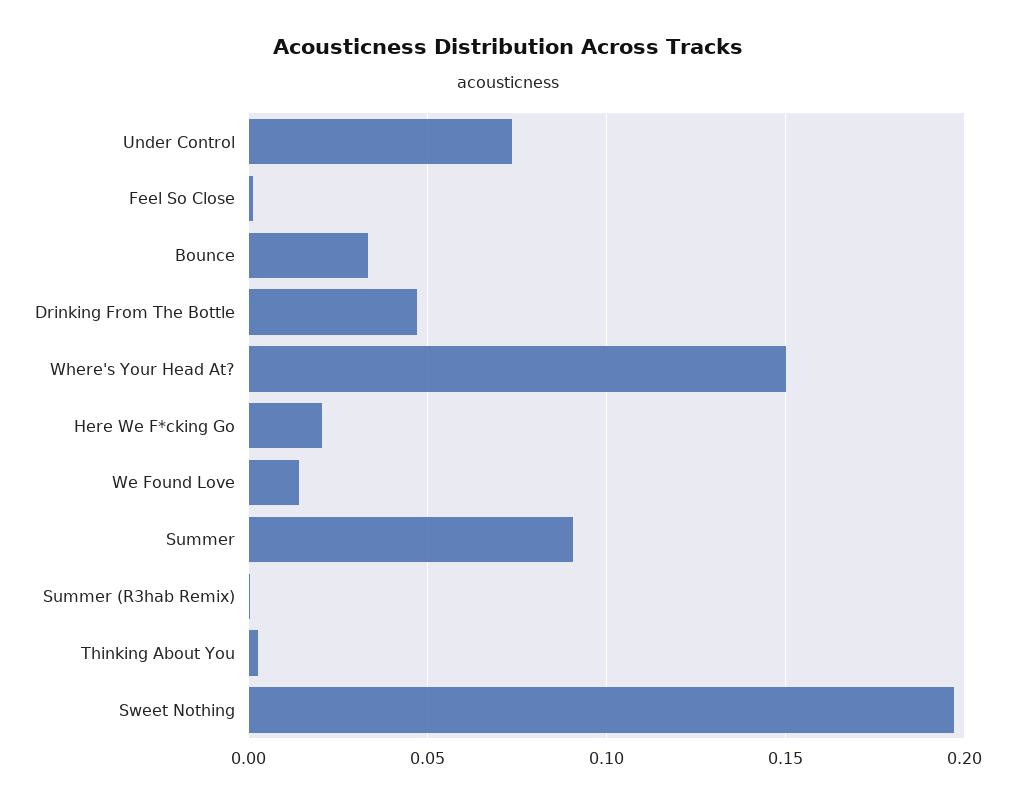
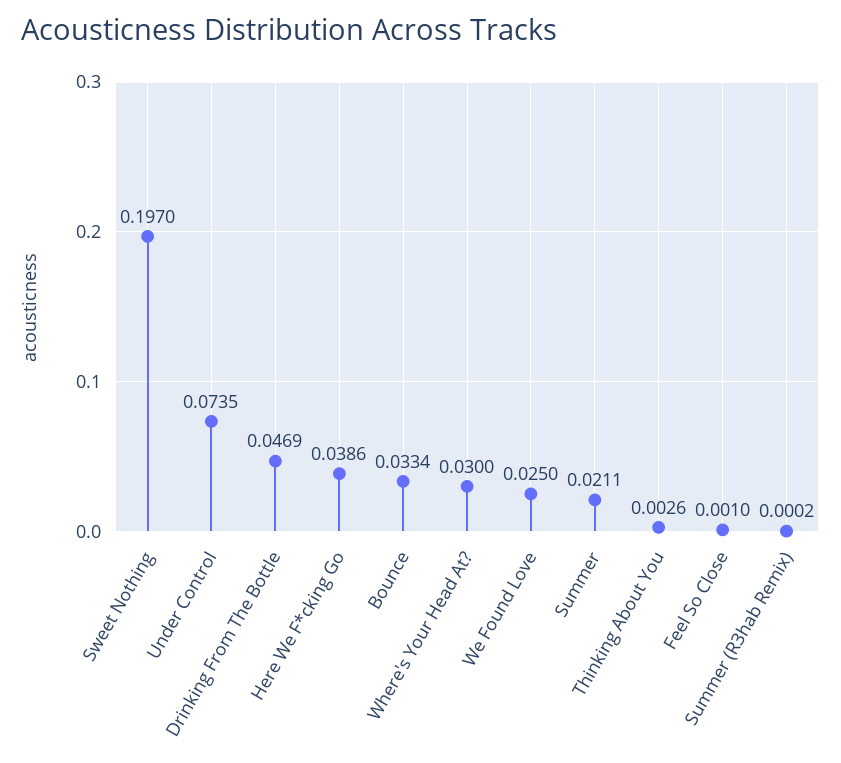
Where's Your Head At?: 0.15 -> 0.03
Here We F*cking Go: 0.02 -> 0.0386
We Found Love: 0.015 -> 0.025
Summer: 0.09 -> 0.0211

